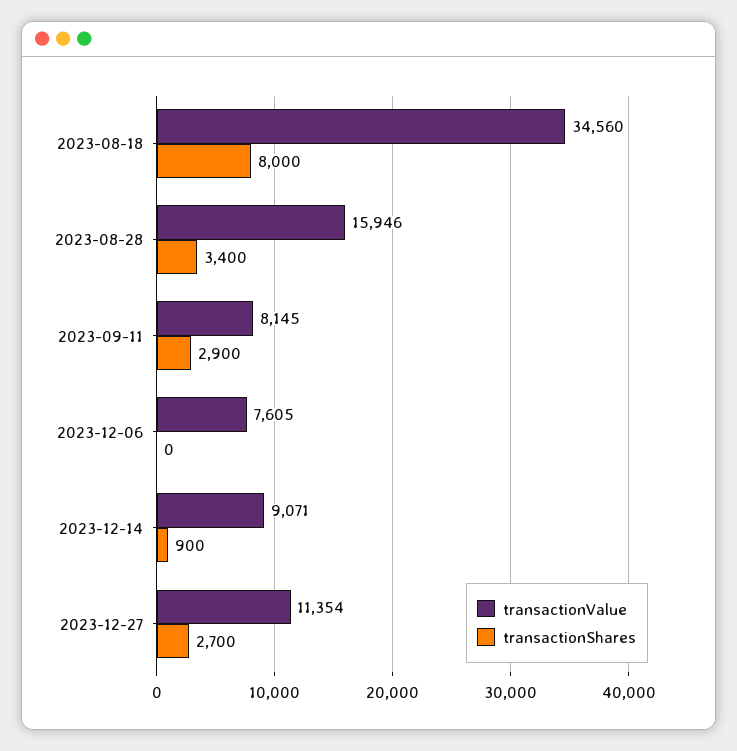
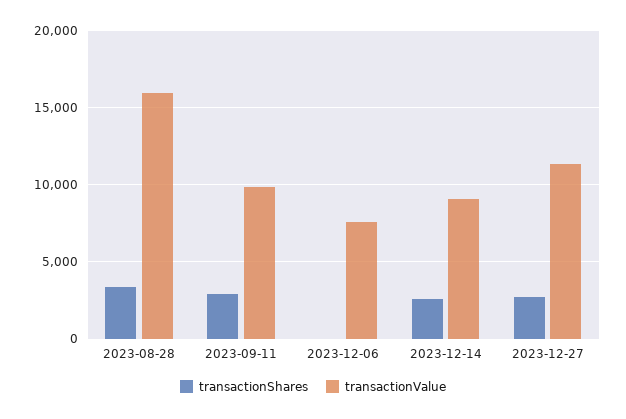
transactionValue, 2023-08-18: 34560 -> none
transactionShares, 2023-08-18: 8000 -> none
transactionValue, 2023-09-11: 8145 -> 10000
transactionShares, 2023-12-14: 900 -> 2500

